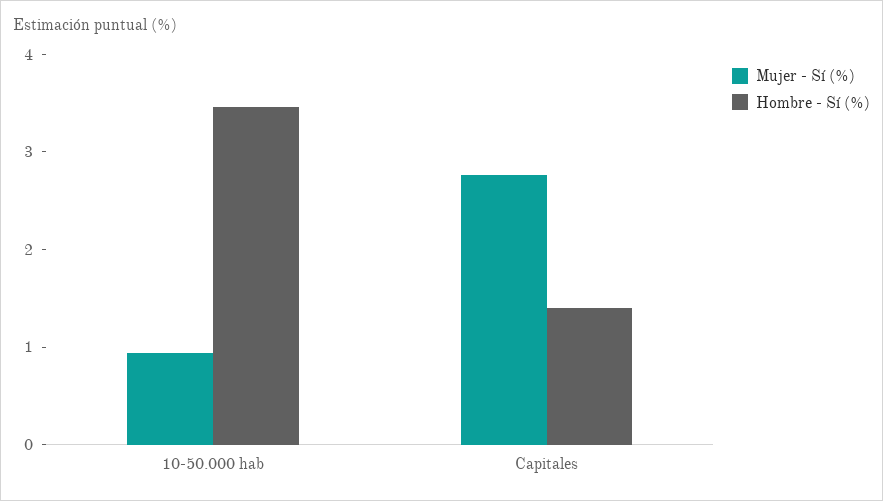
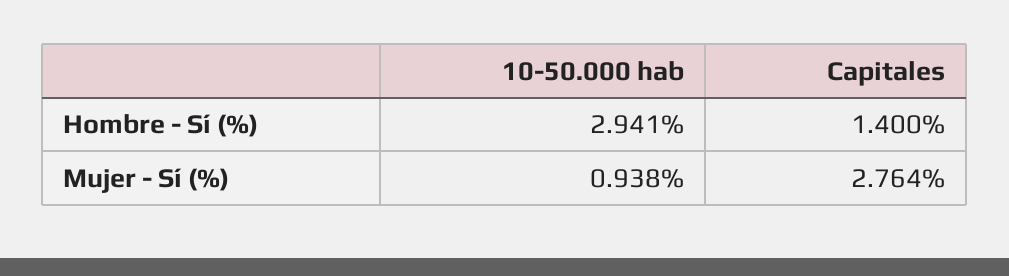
Hombre - Sí (%), 10-50.000 hab: 3.4 -> 2.941

